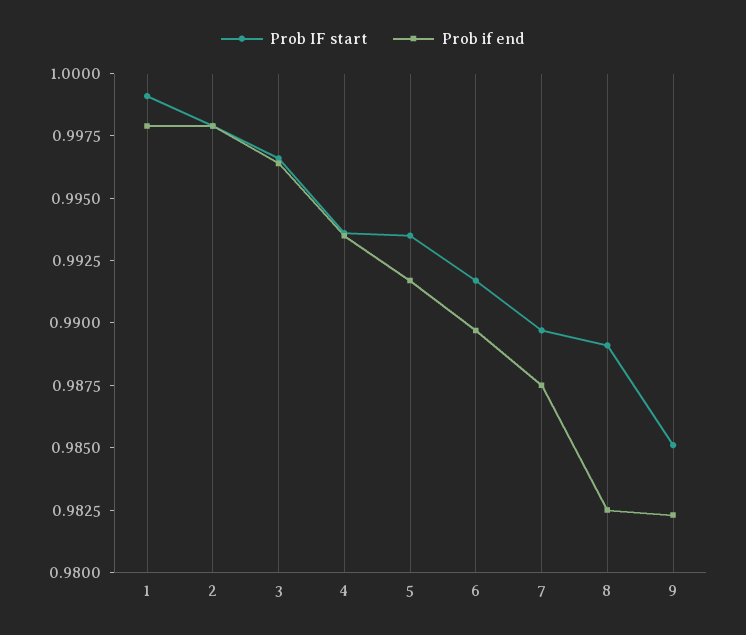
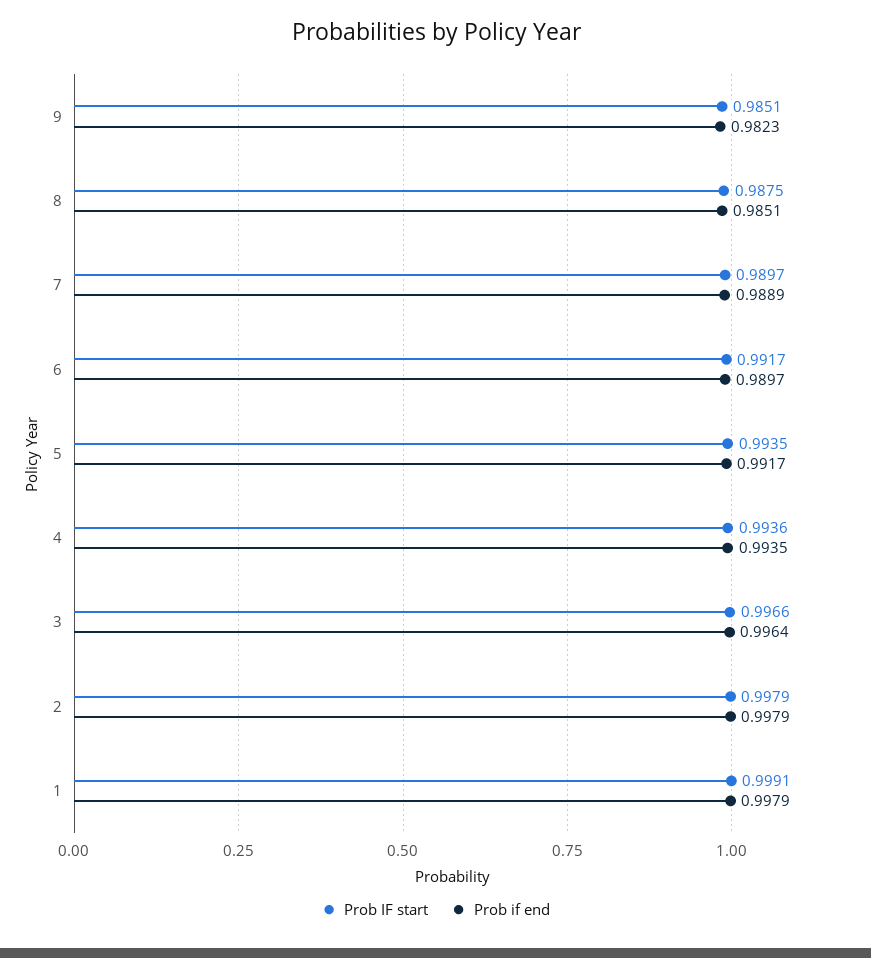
Prob if end, 7: 0.9875 -> 0.9889
Prob IF start, 8: 0.989 -> 0.9875
Prob if end, 8: 0.9825 -> 0.9851

